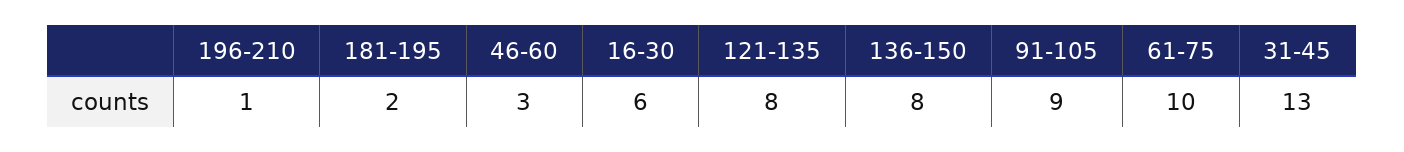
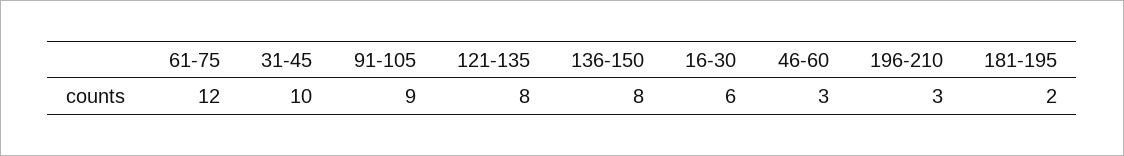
196-210: 1 -> 3
61-75: 10 -> 12
31-45: 13 -> 10

